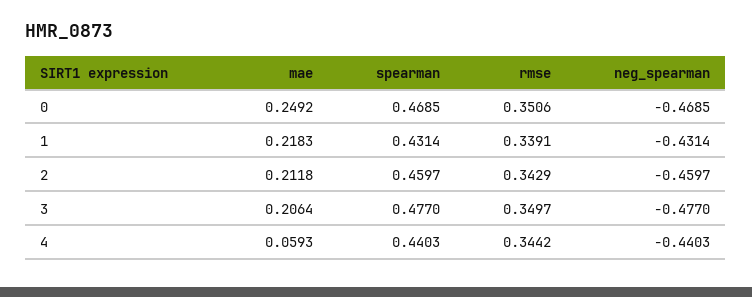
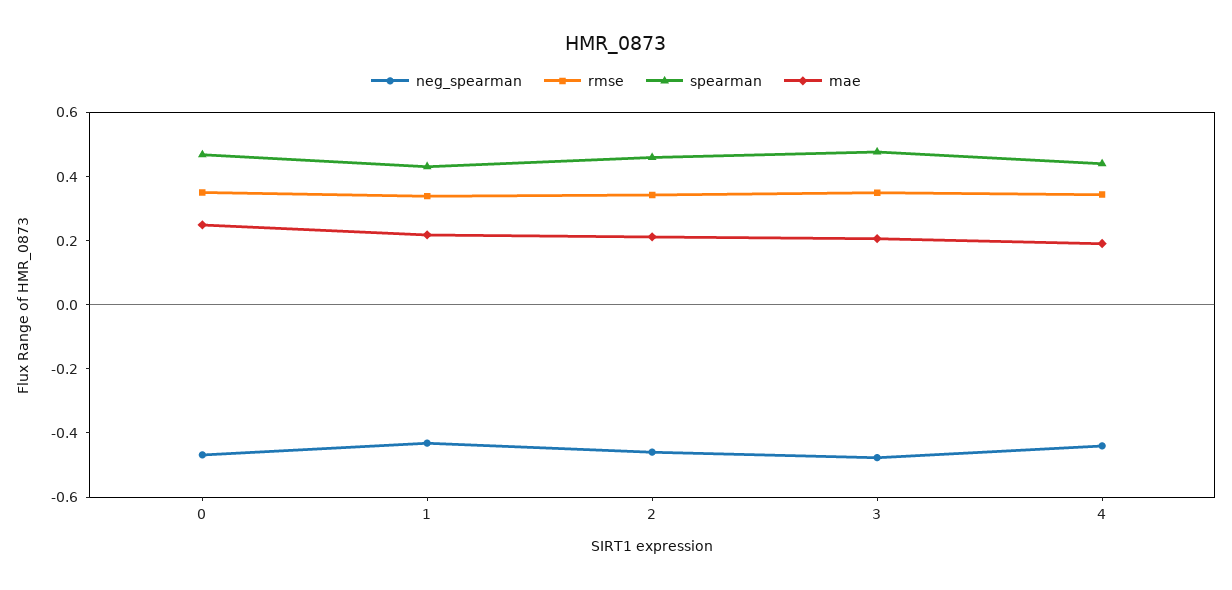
mae, 4: 0.0593 -> 0.2

